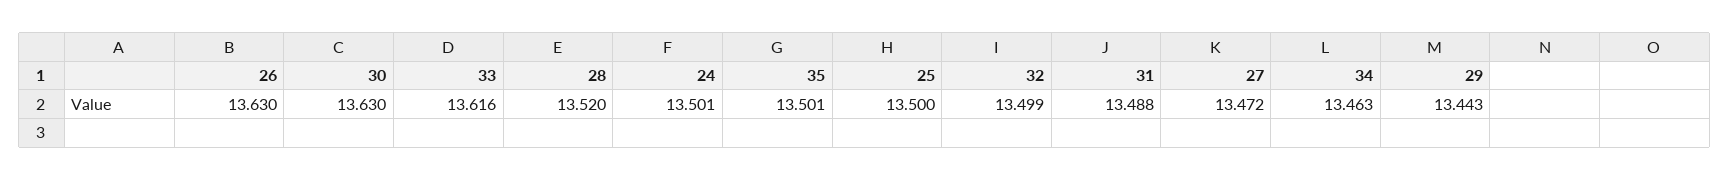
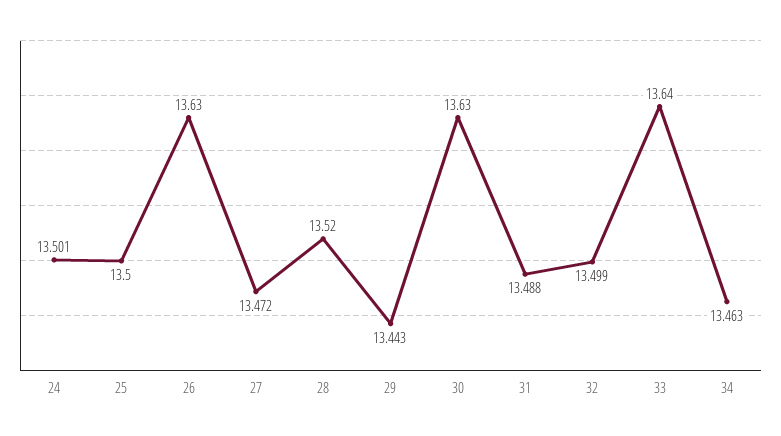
33: 13.616 -> 13.64
35: 13.501 -> none

